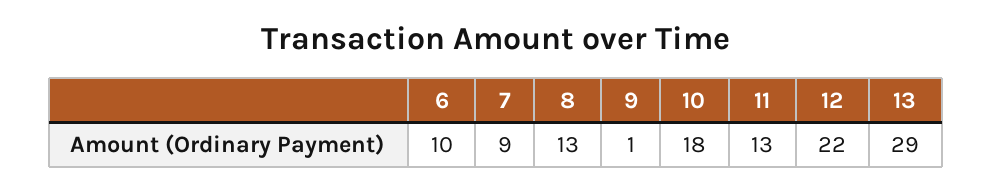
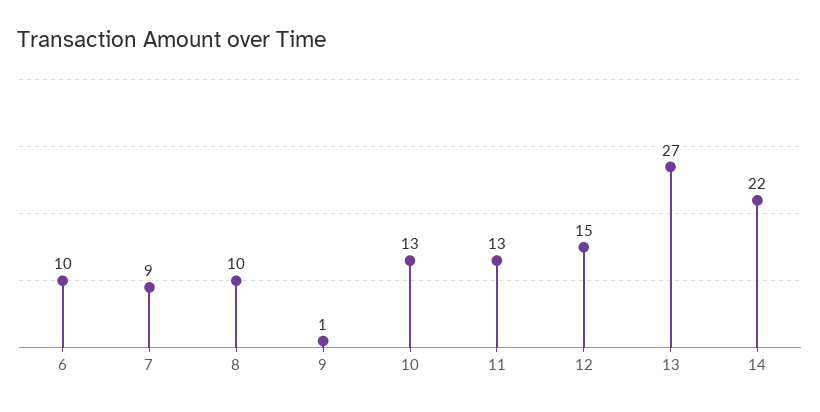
8: 13 -> 10
10: 18 -> 13
12: 22 -> 15
13: 29 -> 27
14: none -> 22

